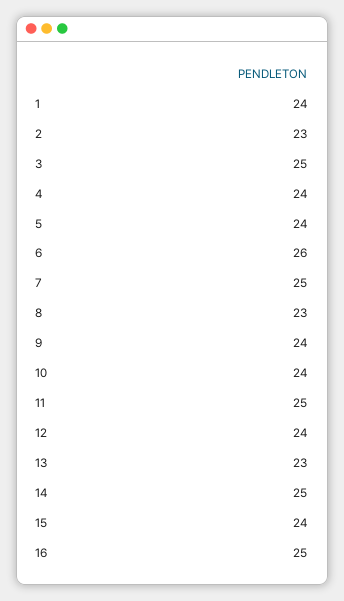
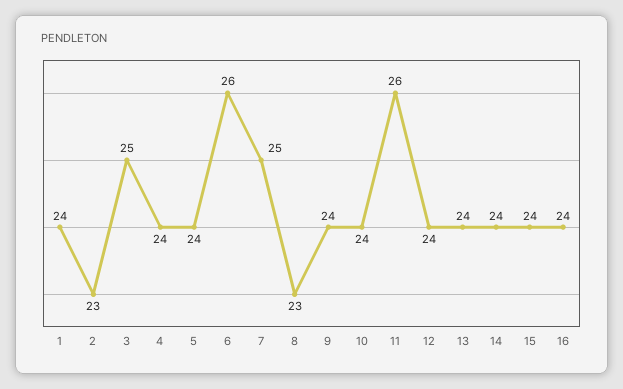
11: 25 -> 26
13: 23 -> 24
14: 25 -> 24
16: 25 -> 24

